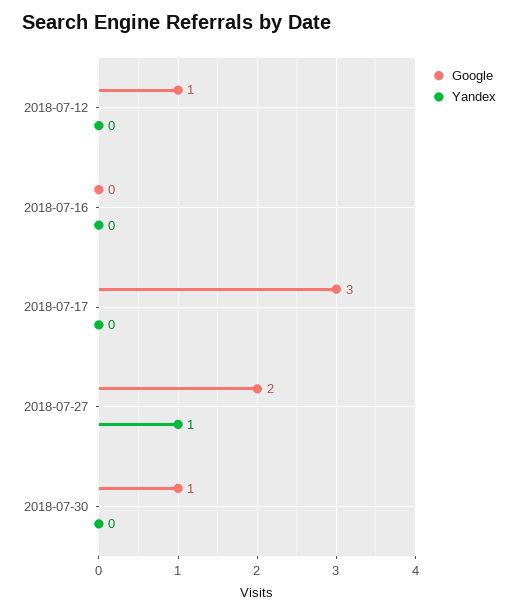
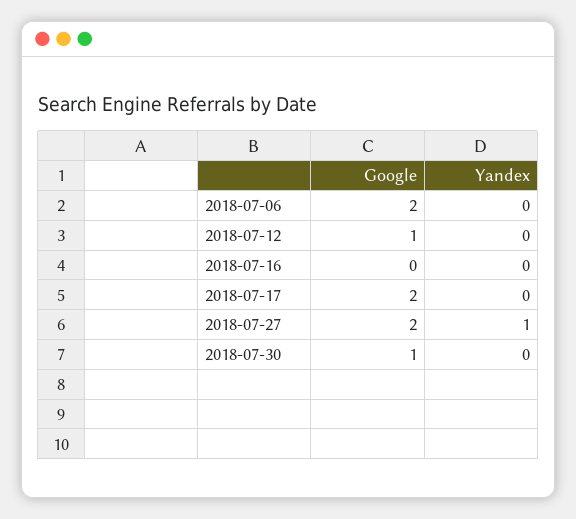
Google, 2018-07-17: 3 -> 2
Google, 2018-07-06: none -> 2
Yandex, 2018-07-06: none -> 0

